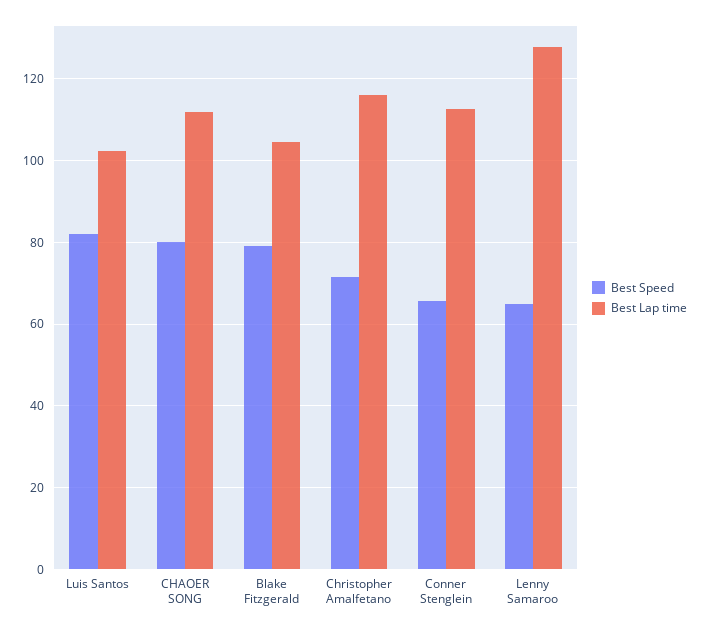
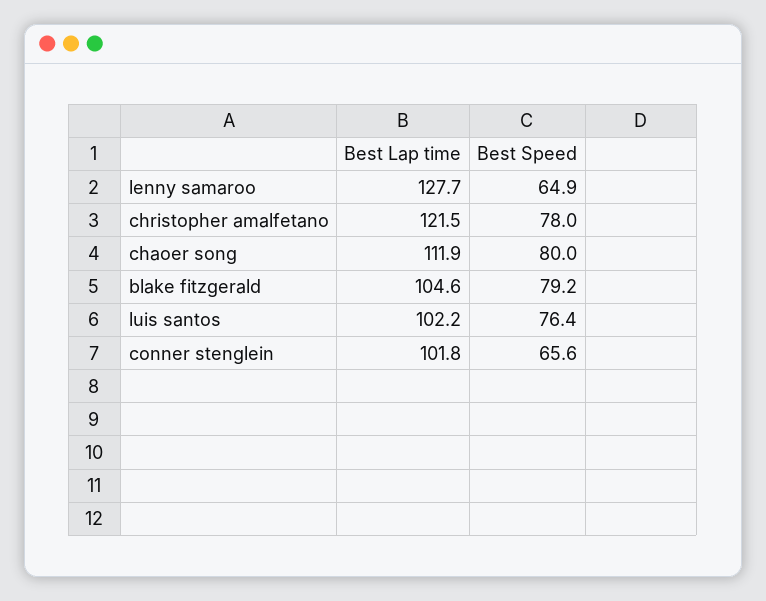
Best Speed, Luis Santos: 82 -> 76.4
Best Speed, Christopher Amalfetano: 72 -> 78
Best Lap time, Christopher Amalfetano: 116 -> 121.5
Best Lap time, Conner Stenglein: 112 -> 101.8

